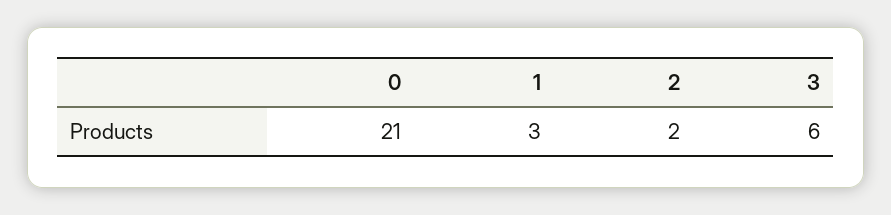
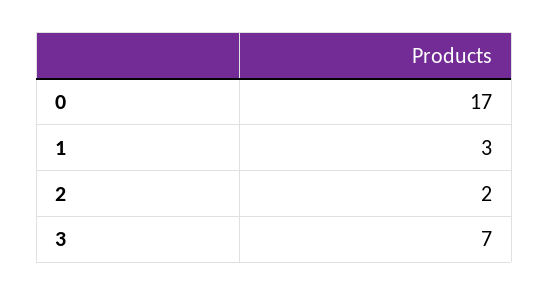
0: 21 -> 17
3: 6 -> 7

